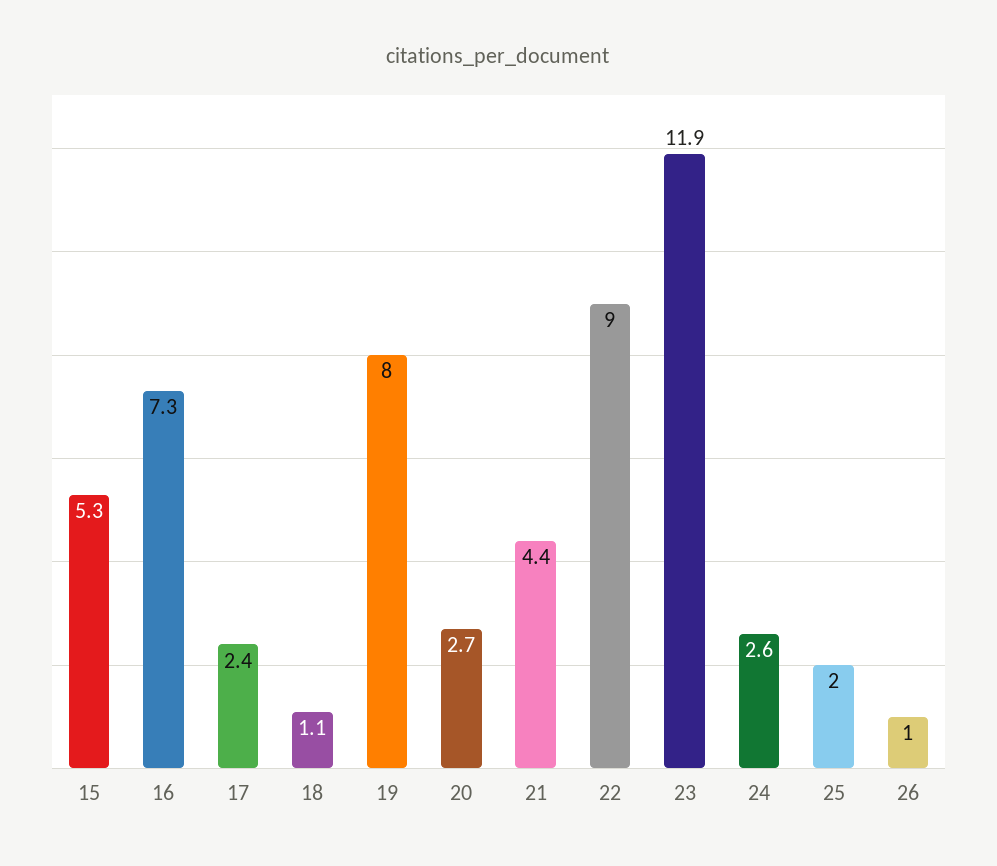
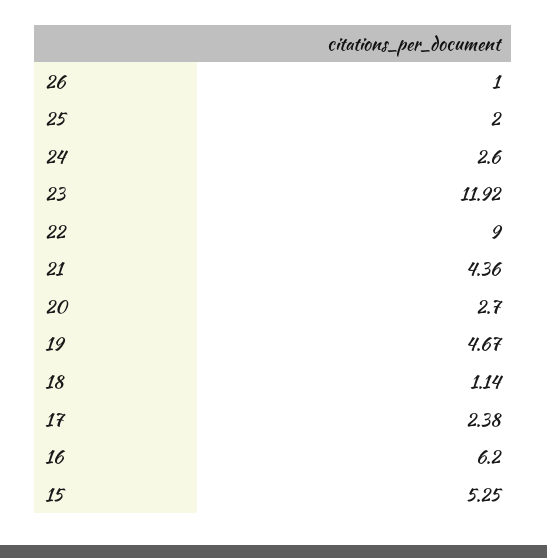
16: 7.3 -> 6.2
19: 8 -> 4.67

